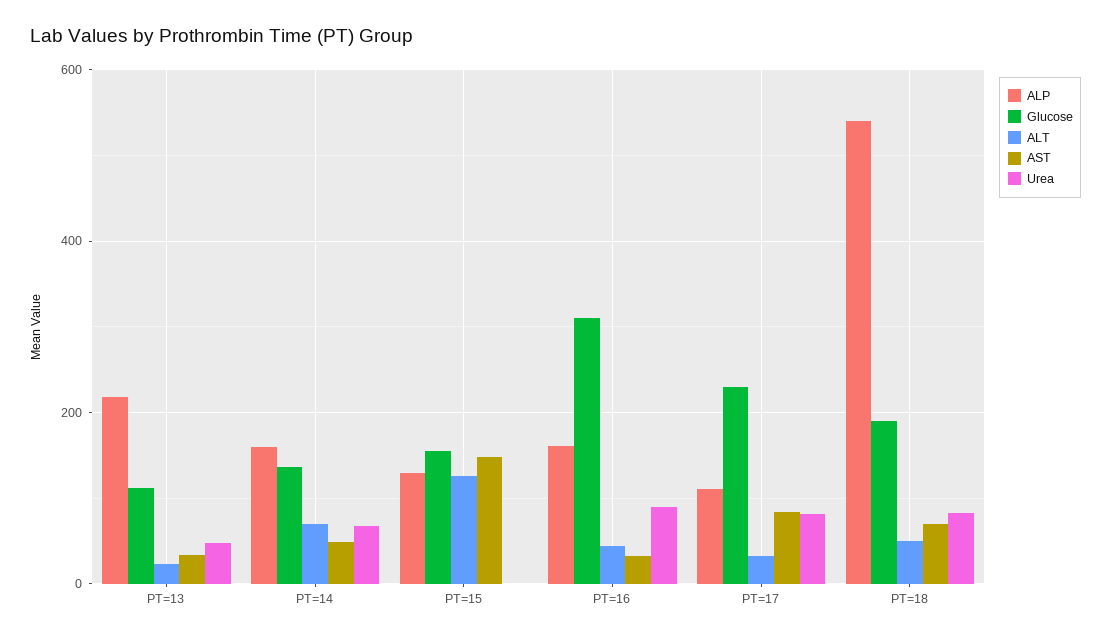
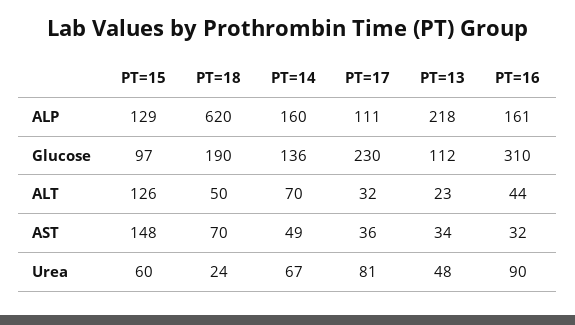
Glucose, PT=15: 160 -> 97
Urea, PT=15: 0 -> 60
AST, PT=17: 80 -> 36
ALP, PT=18: 540 -> 620
Urea, PT=18: 80 -> 24

